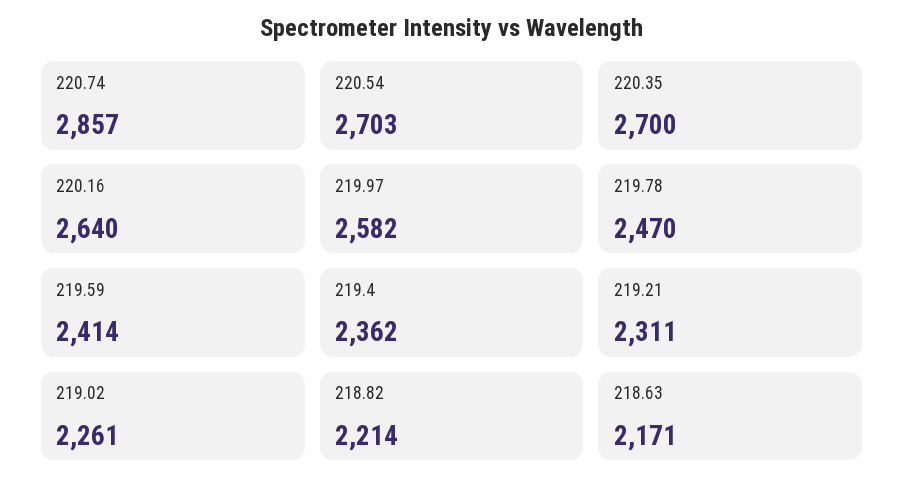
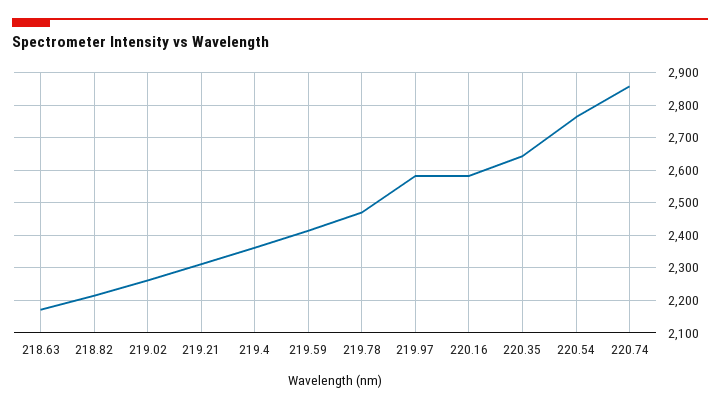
220.54: 2703 -> 2760
220.35: 2700 -> 2640
220.16: 2640 -> 2580

